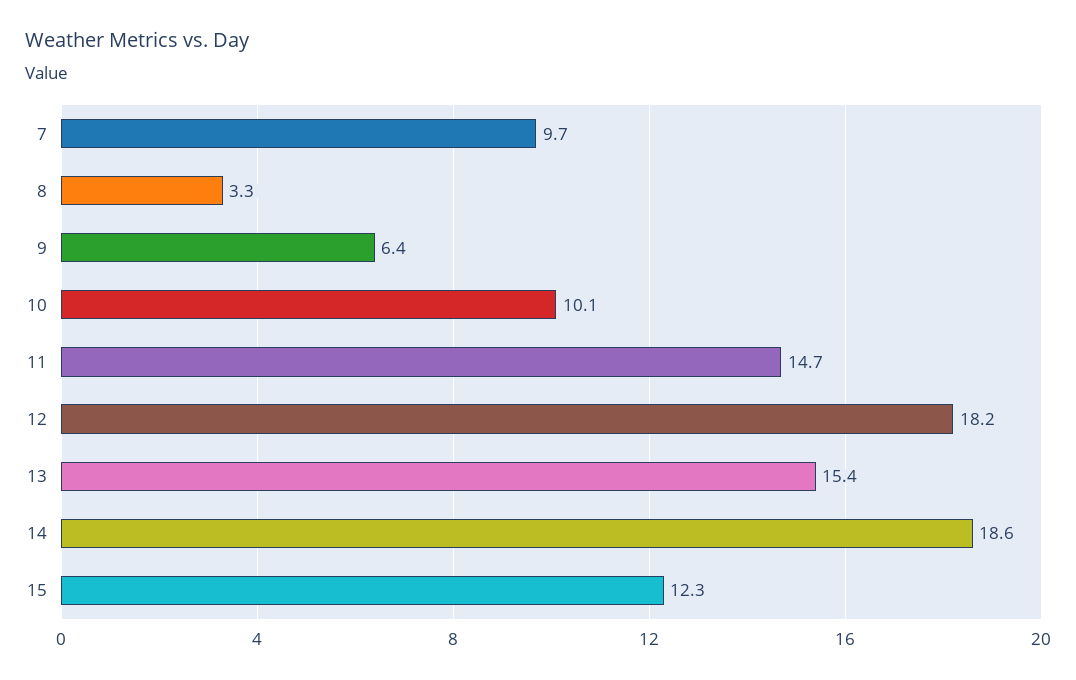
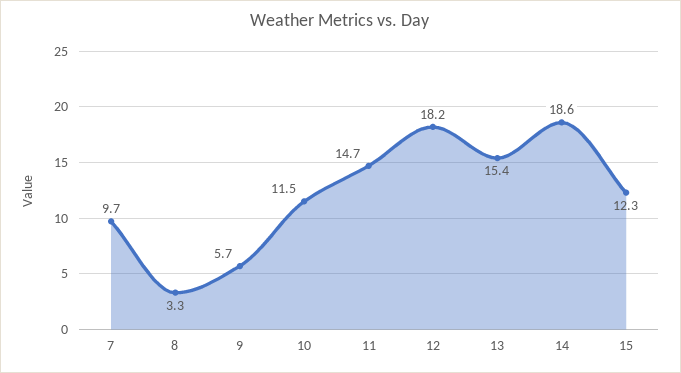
9: 6.4 -> 5.7
10: 10.1 -> 11.5

